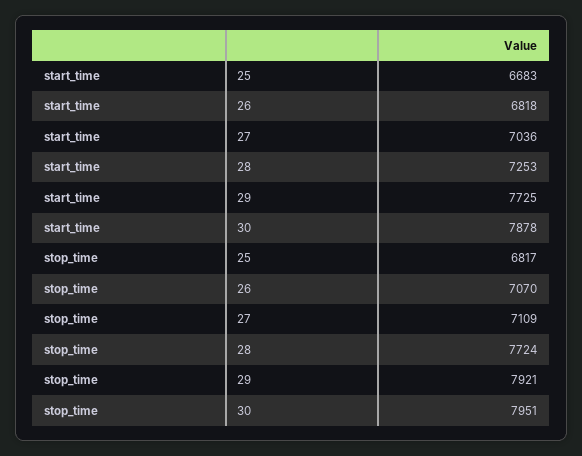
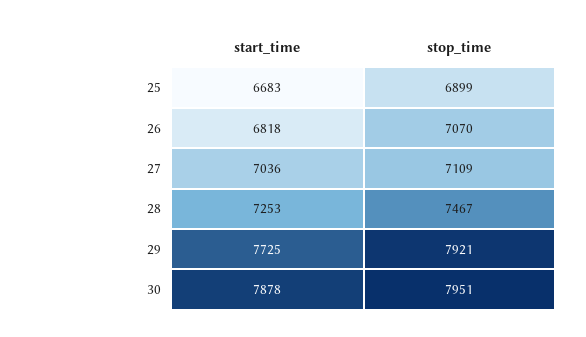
stop_time, 25: 6817 -> 6899
stop_time, 28: 7724 -> 7467

